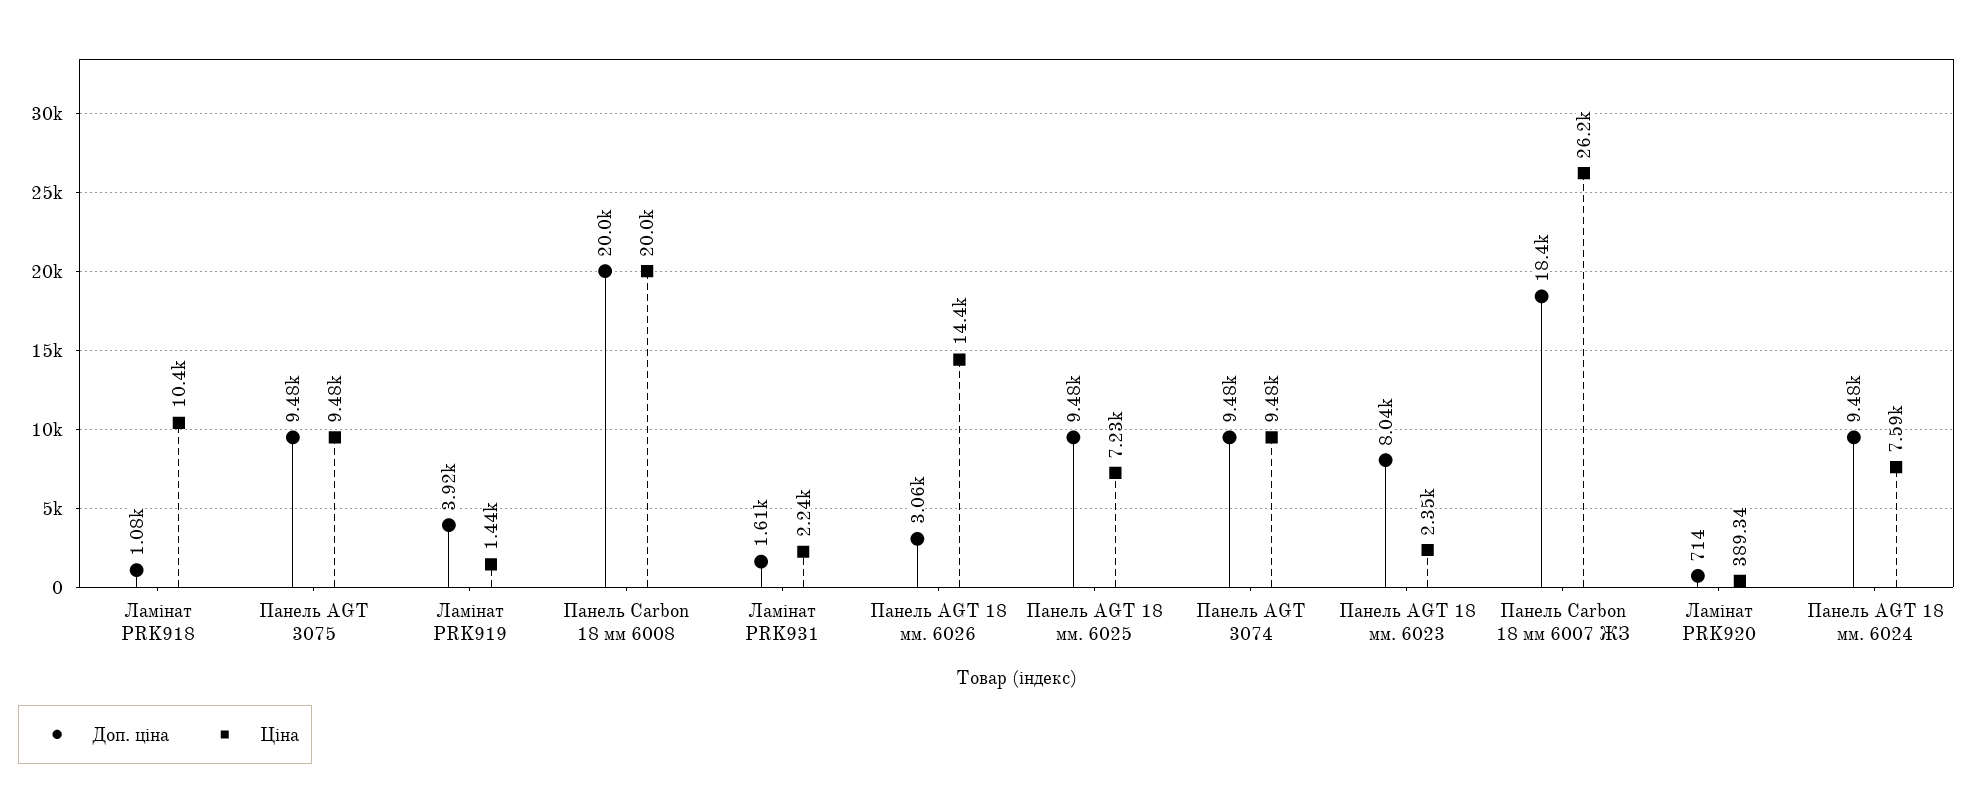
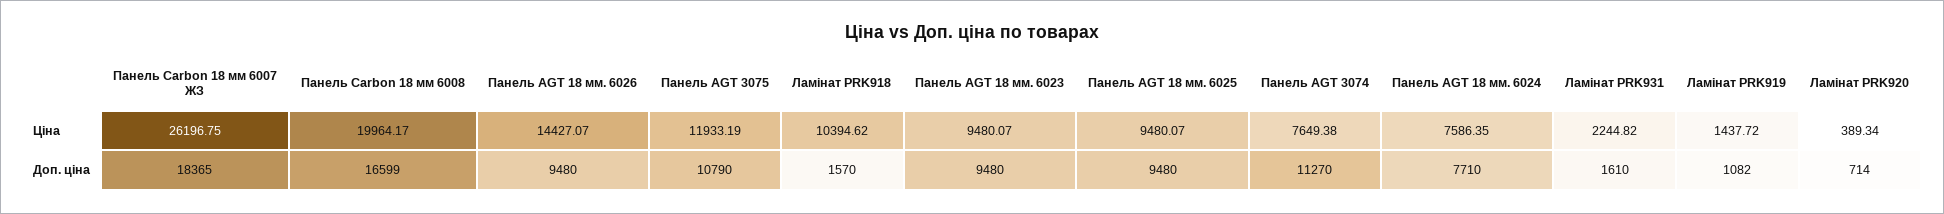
Доп. ціна, Ламінат PRK918: 1080 -> 1570
Доп. ціна, Панель AGT 3075: 9480 -> 10790
Ціна, Панель AGT 3075: 9480 -> 11933.19
Доп. ціна, Ламінат PRK919: 3920 -> 1082
Доп. ціна, Панель Carbon 18 мм 6008: 20000 -> 16599
Доп. ціна, Панель AGT 18 мм. 6026: 3060 -> 9480
Ціна, Панель AGT 18 мм. 6025: 7230 -> 9480.07
Доп. ціна, Панель AGT 3074: 9480 -> 11270
Ціна, Панель AGT 3074: 9480 -> 7649.38
Доп. ціна, Панель AGT 18 мм. 6023: 8040 -> 9480
Ціна, Панель AGT 18 мм. 6023: 2350 -> 9480.07
Доп. ціна, Панель AGT 18 мм. 6024: 9480 -> 7710

